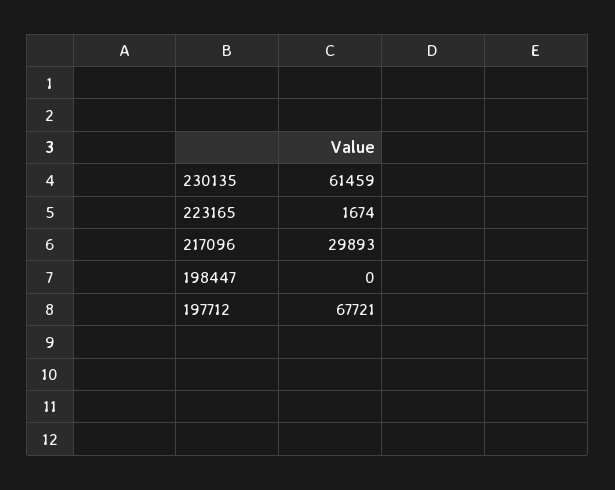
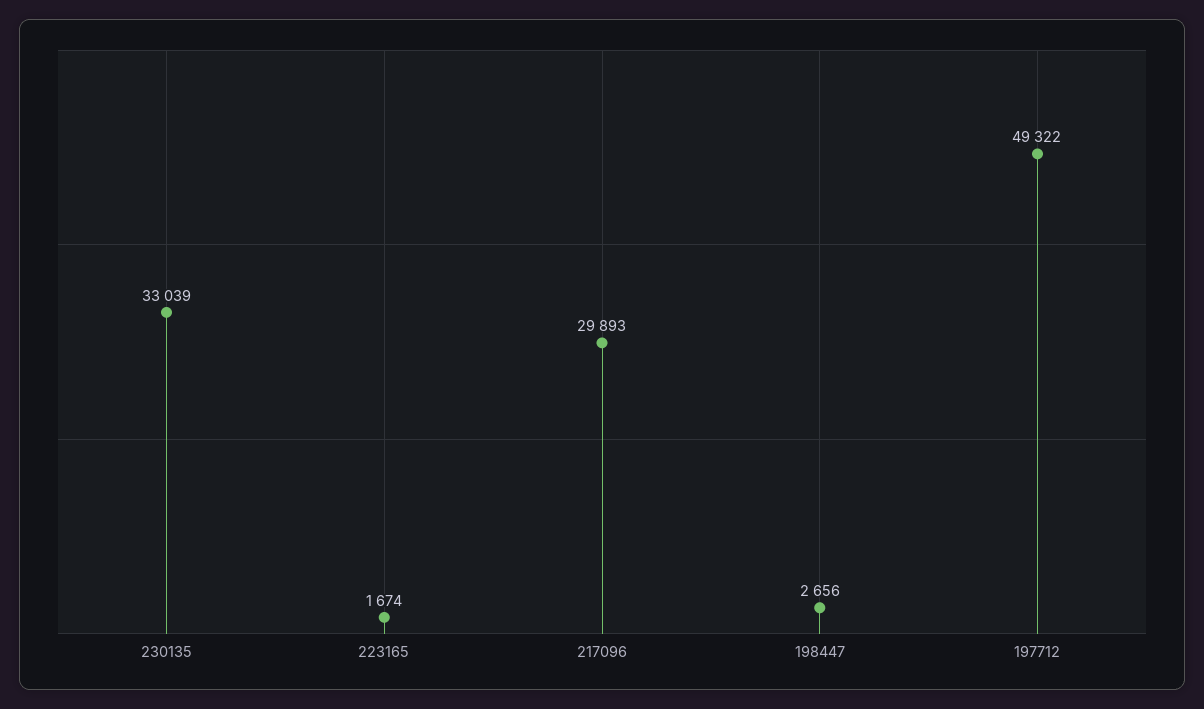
230135: 61459 -> 33039
198447: 0 -> 2656
197712: 67721 -> 49322

